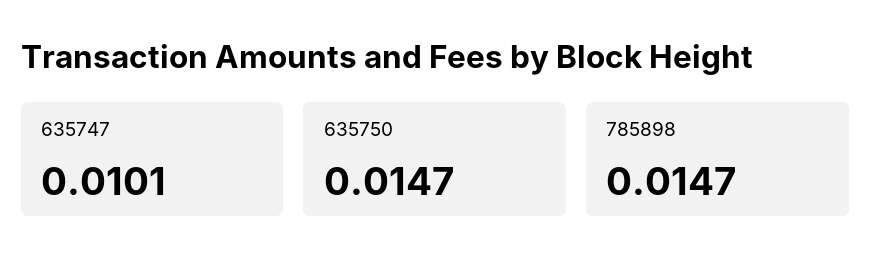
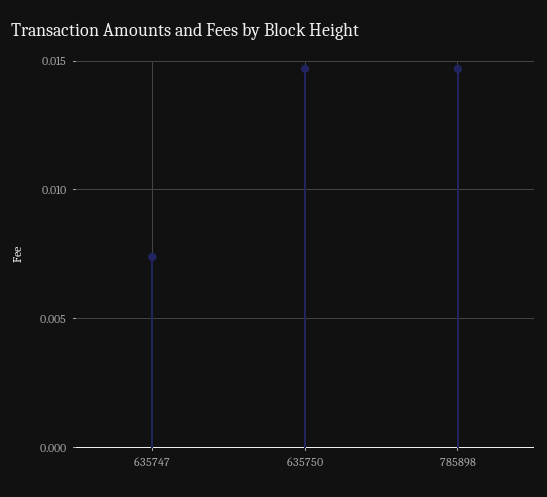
635747: 0.0101 -> 0.0075

